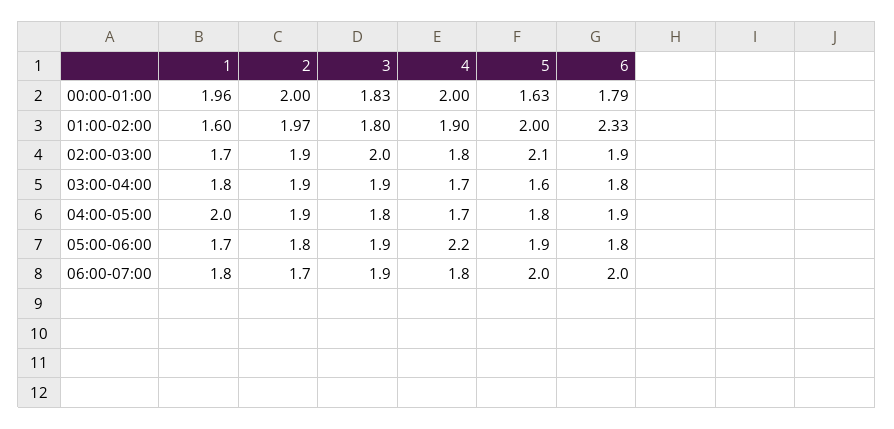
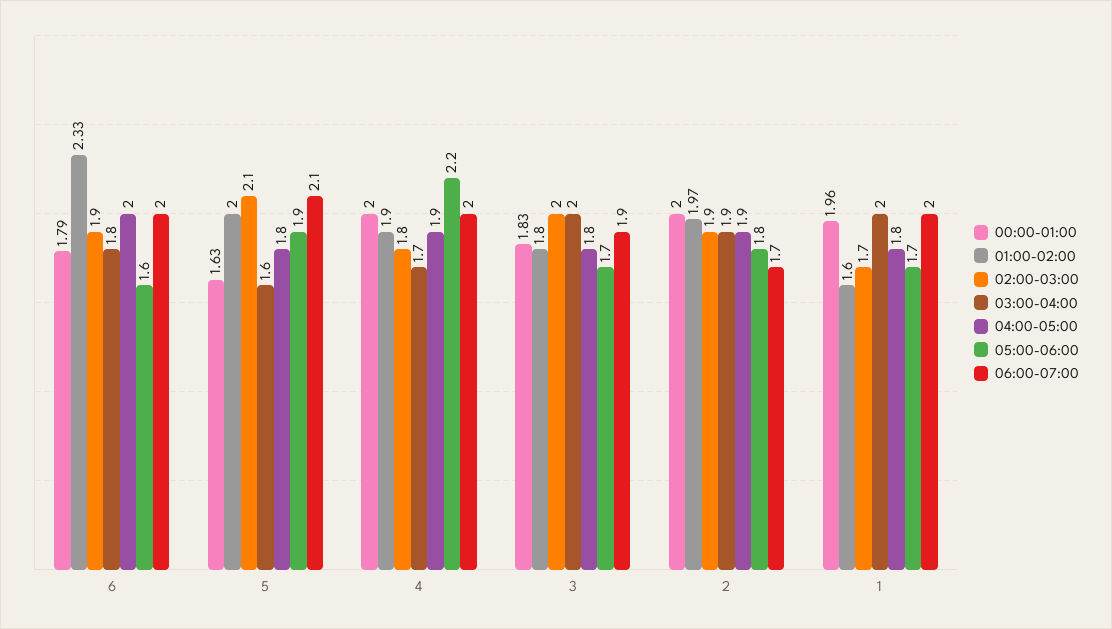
03:00-04:00, 1: 1.8 -> 2
03:00-04:00, 3: 1.9 -> 2
04:00-05:00, 1: 2 -> 1.8
04:00-05:00, 4: 1.7 -> 1.9
04:00-05:00, 6: 1.9 -> 2
05:00-06:00, 3: 1.9 -> 1.7
05:00-06:00, 6: 1.8 -> 1.6
06:00-07:00, 1: 1.8 -> 2
06:00-07:00, 4: 1.8 -> 2
06:00-07:00, 5: 2 -> 2.1

